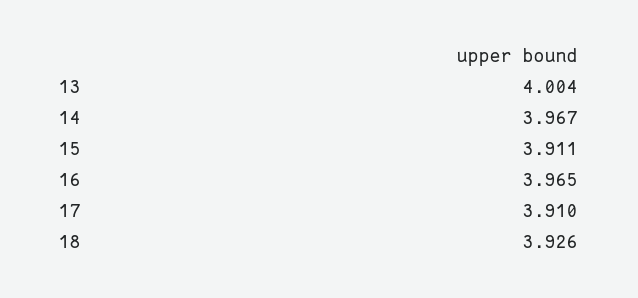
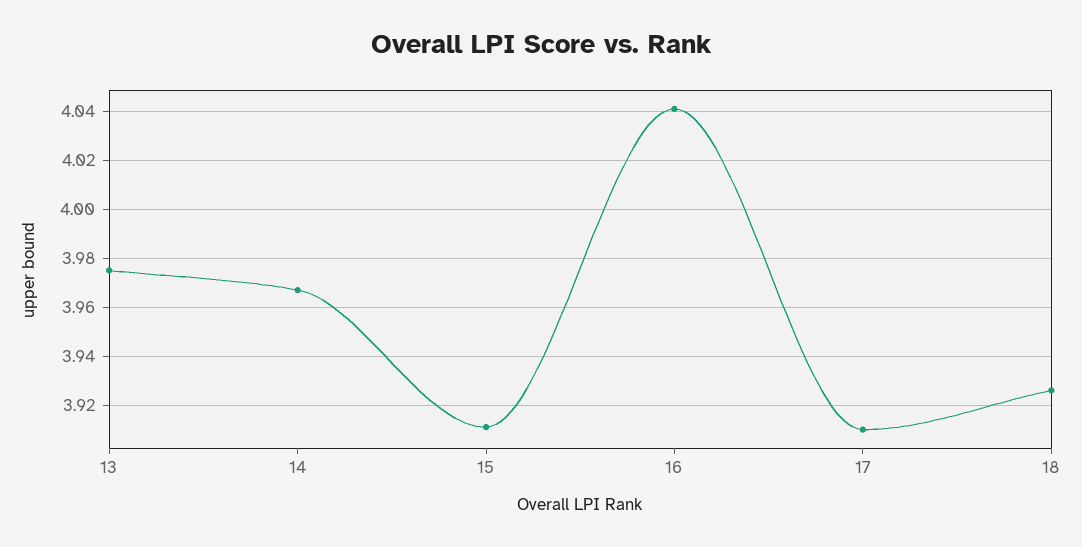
13: 4.004 -> 3.975
16: 3.965 -> 4.04

